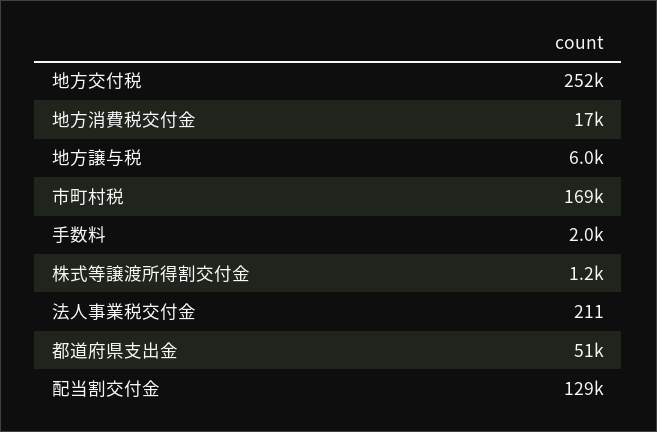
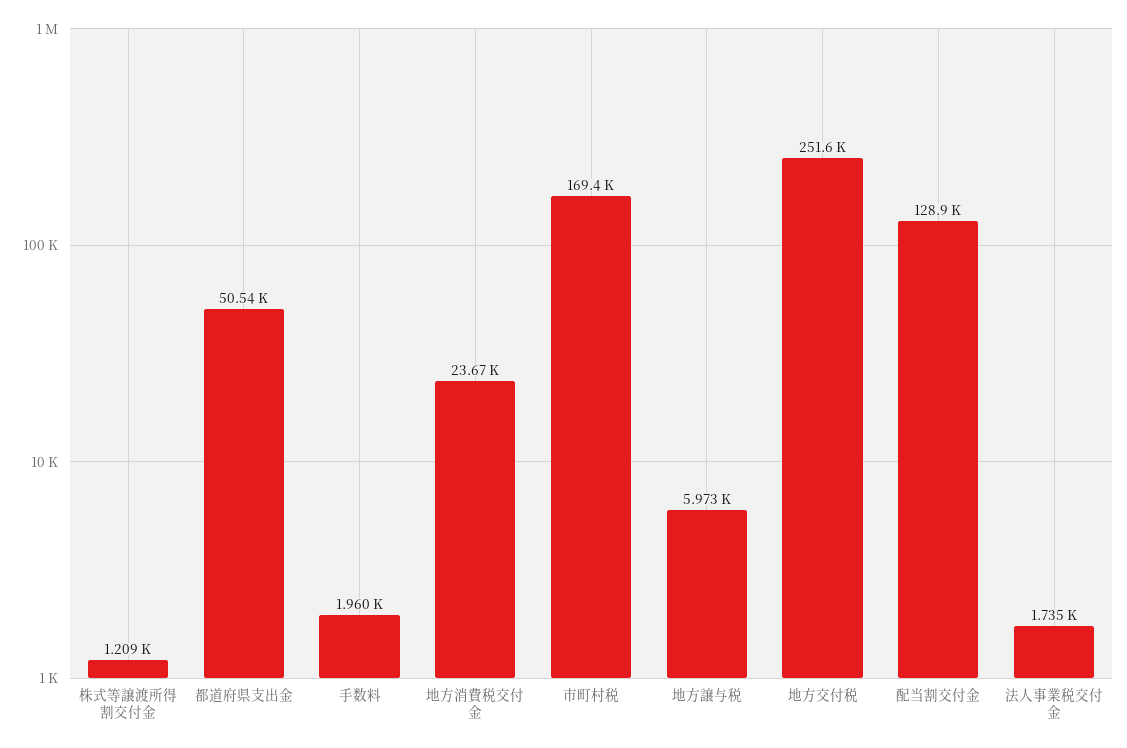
地方消費税交付金: 17000 -> 23670
法人事業税交付金: 211 -> 1735

